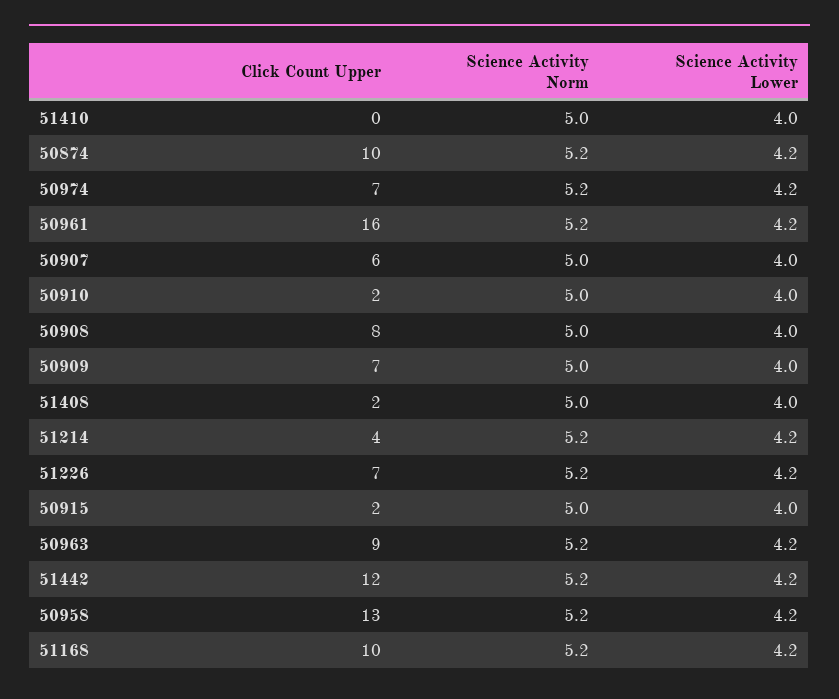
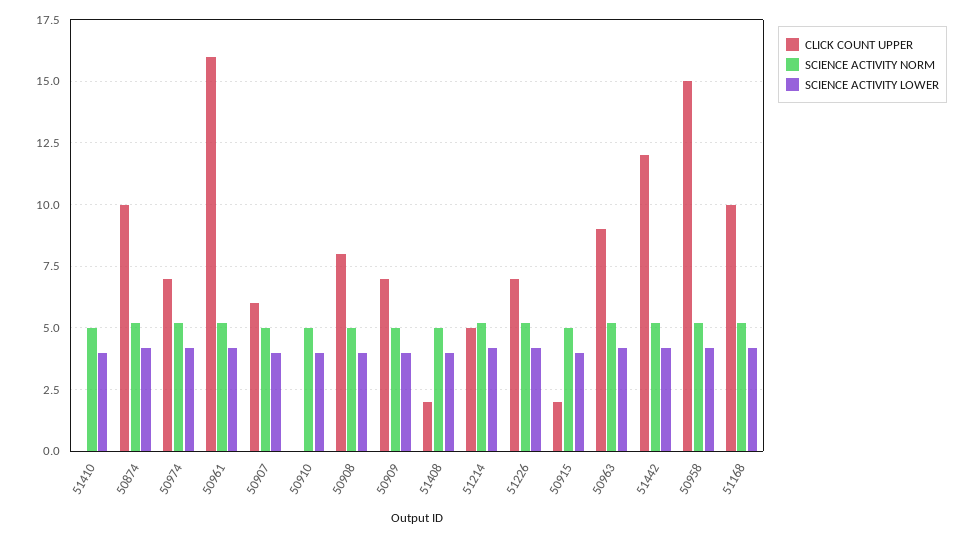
Click Count Upper, 50910: 2 -> 0
Click Count Upper, 51214: 4 -> 5
Click Count Upper, 50958: 13 -> 15

